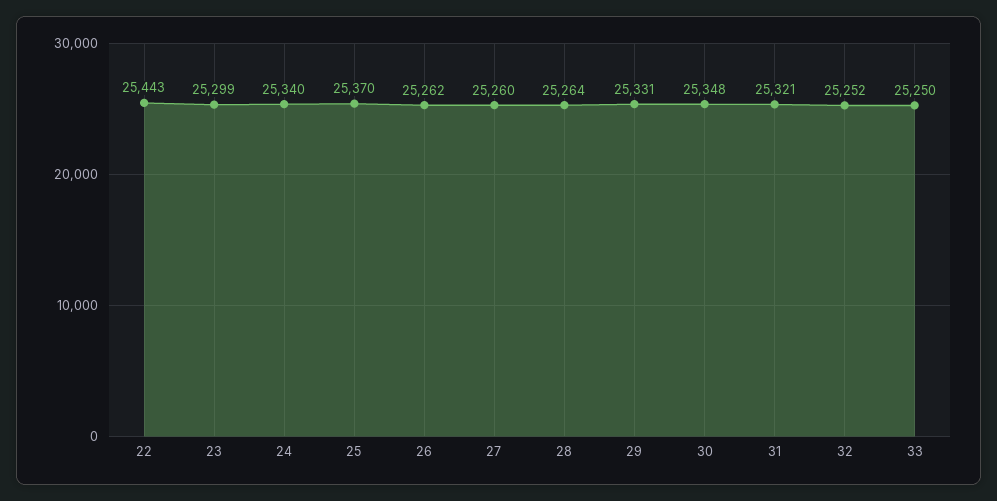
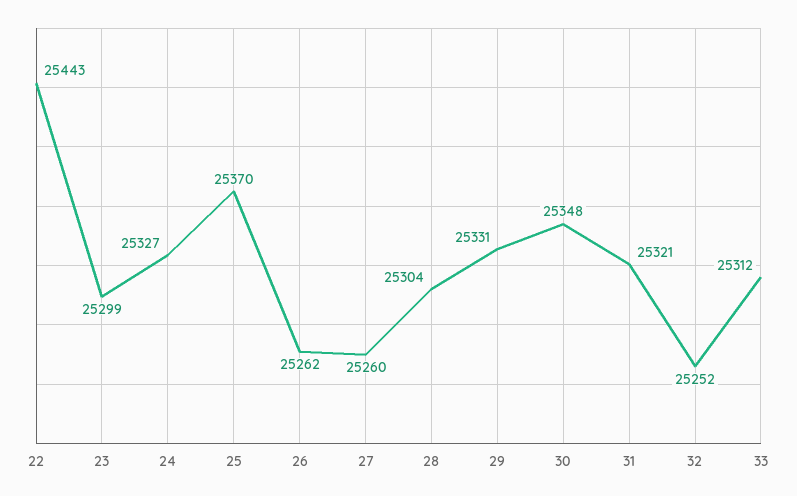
24: 25340 -> 25327
28: 25264 -> 25304
33: 25250 -> 25312

